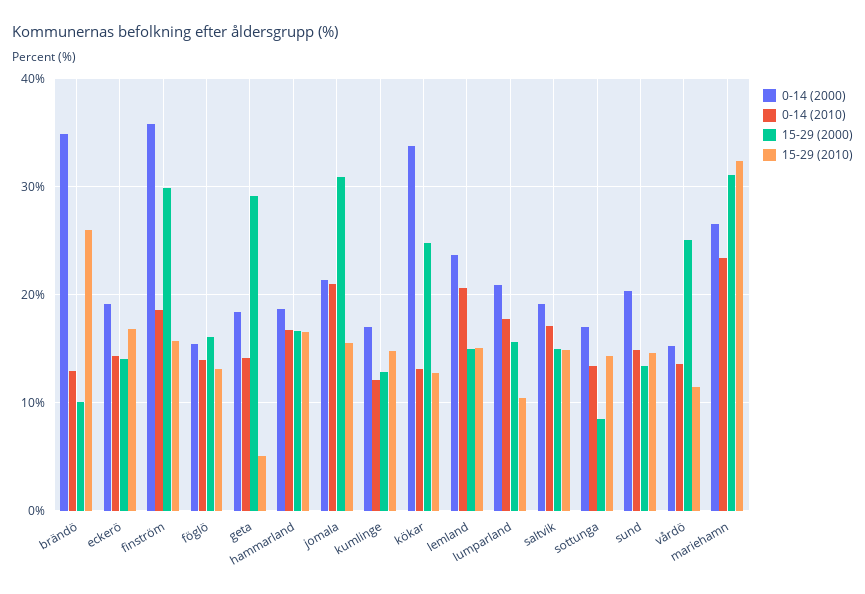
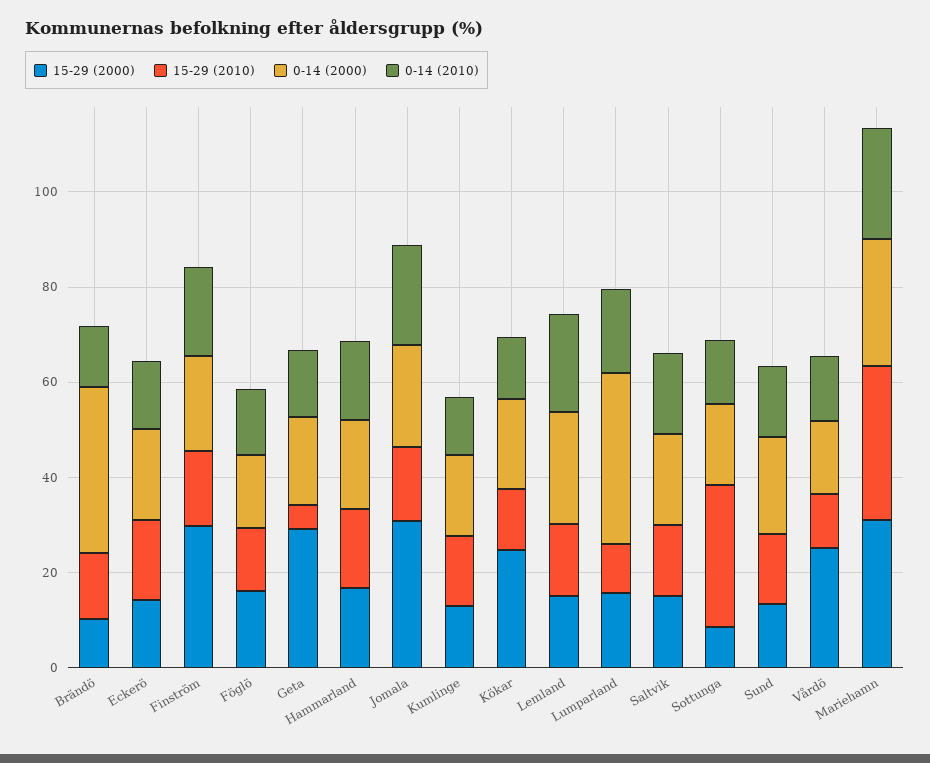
15-29 (2010), brändö: 26 -> 15
0-14 (2000), finström: 36 -> 20
0-14 (2000), kökar: 34 -> 20
0-14 (2000), lumparland: 21 -> 35
15-29 (2010), sottunga: 14 -> 30

